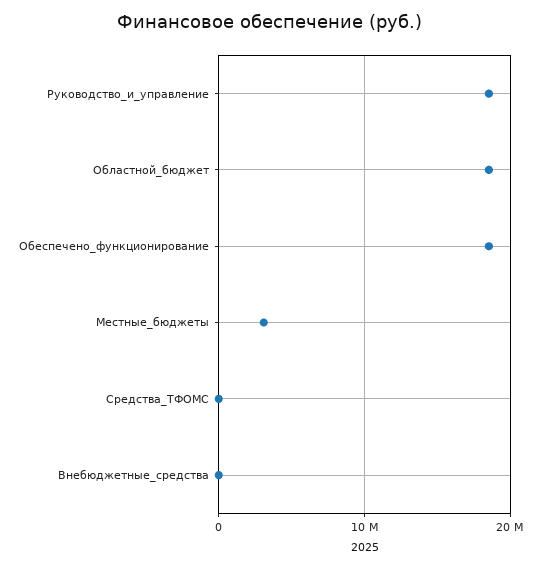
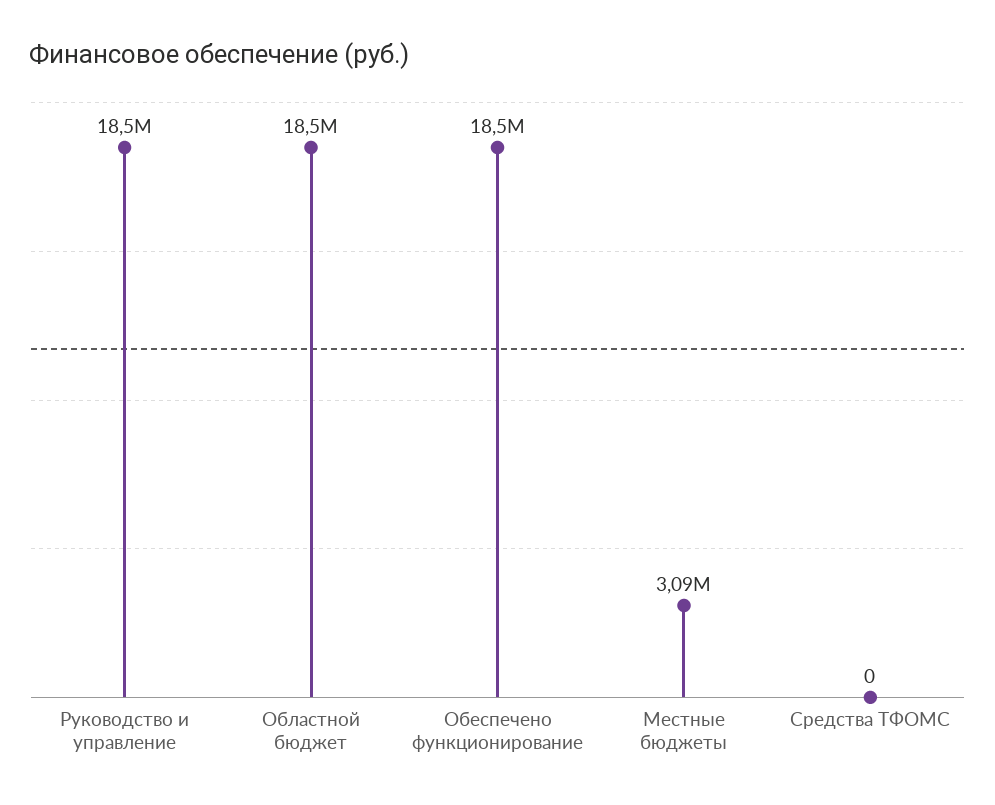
Внебюджетные_средства: 0 -> none

